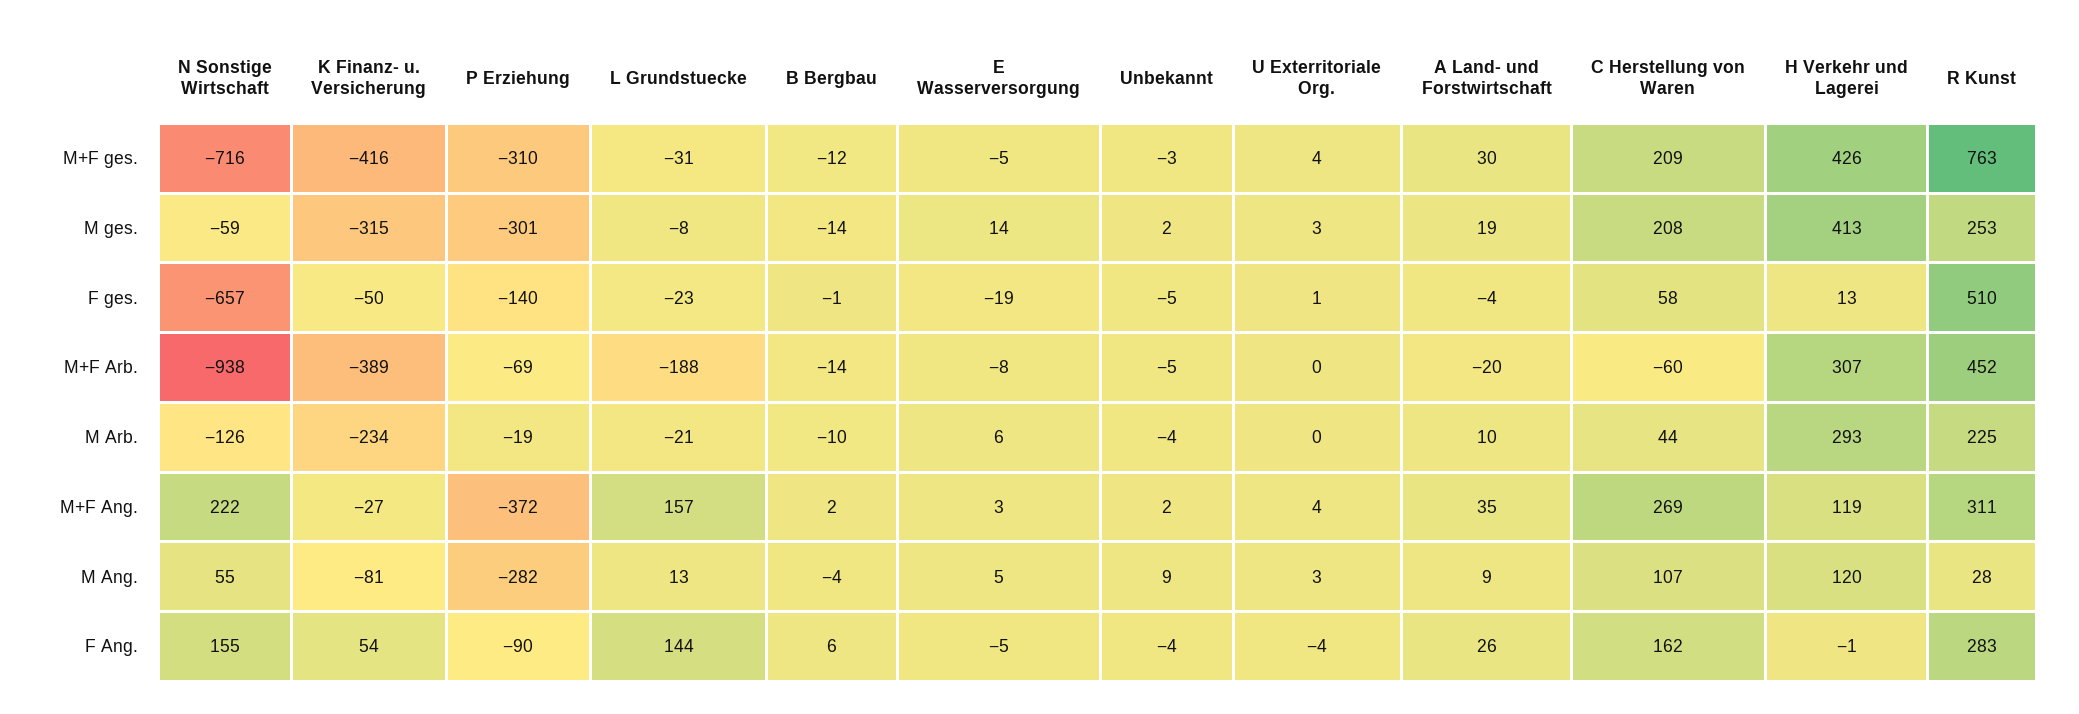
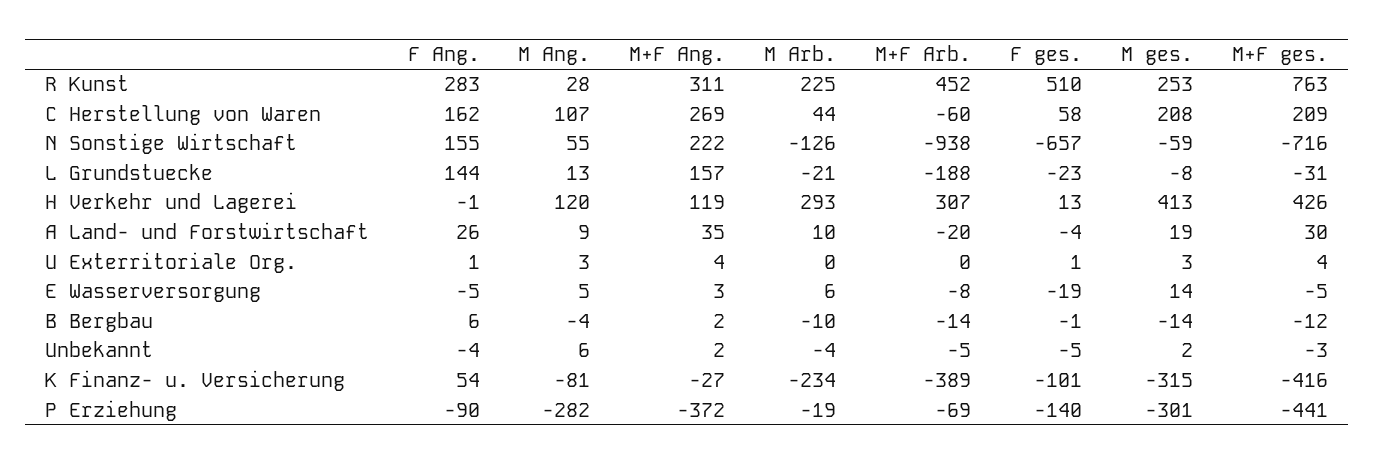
P Erziehung, M+F ges.: -310 -> -441
K Finanz- u. Versicherung, F ges.: -50 -> -101
Unbekannt, M Ang.: 9 -> 6
U Exterritoriale Org., F Ang.: -4 -> 1

